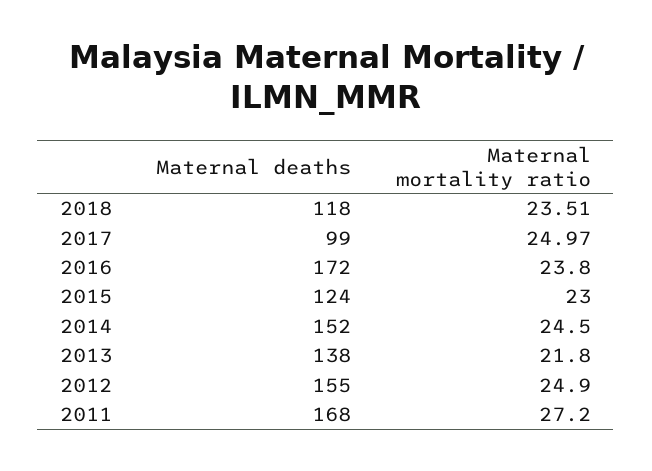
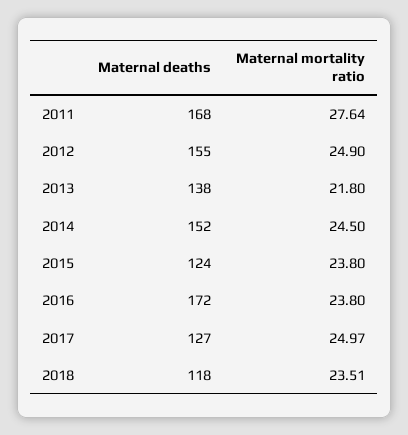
Maternal deaths, 2017: 99 -> 127
Maternal mortality ratio, 2015: 23 -> 23.8
Maternal mortality ratio, 2011: 27.2 -> 27.64

